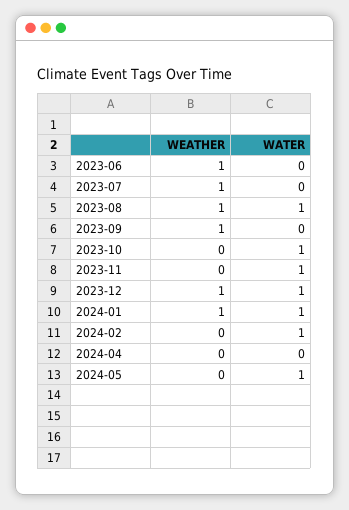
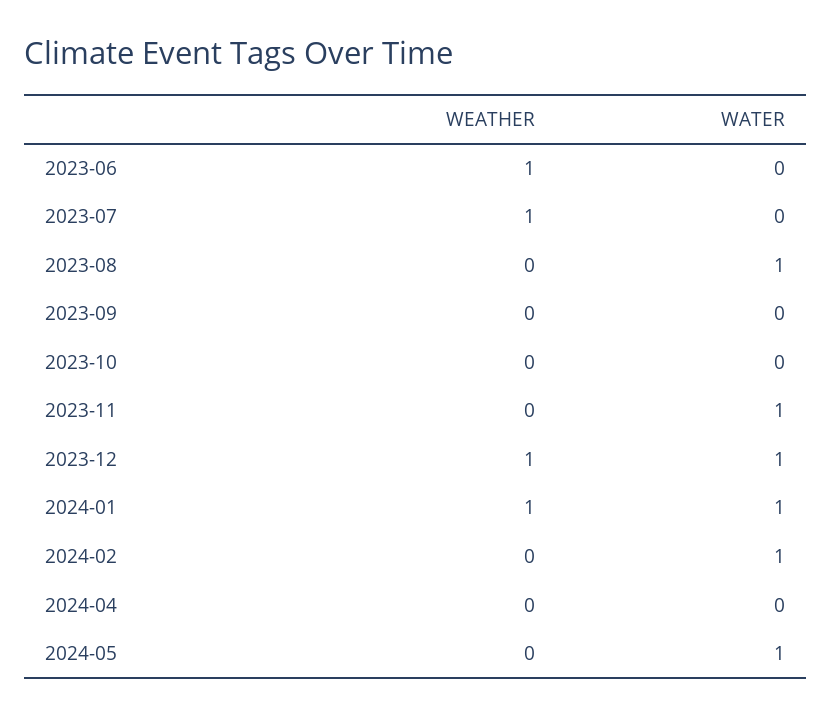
WEATHER, 2023-08: 1 -> 0
WEATHER, 2023-09: 1 -> 0
WATER, 2023-10: 1 -> 0

